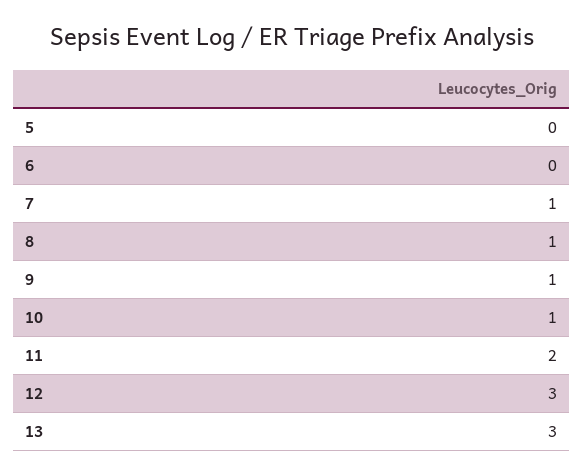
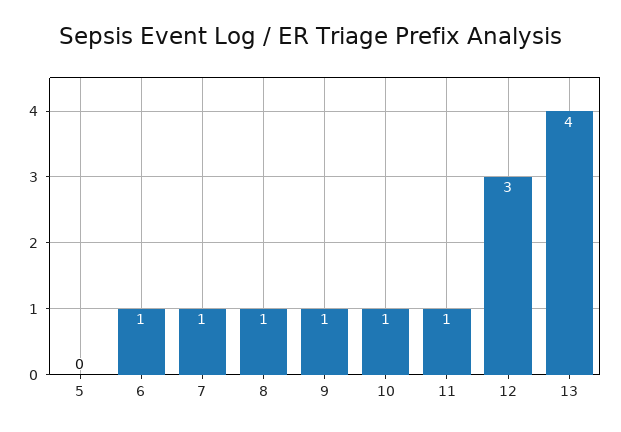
6: 0 -> 1
11: 2 -> 1
13: 3 -> 4

